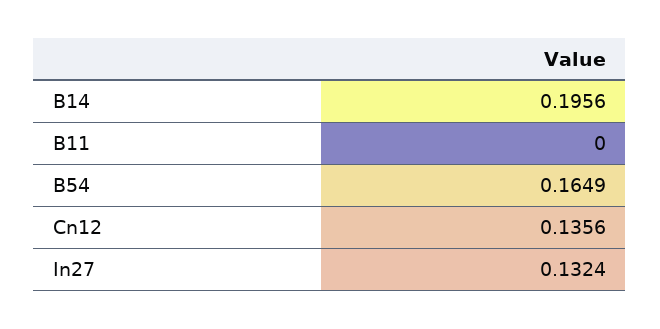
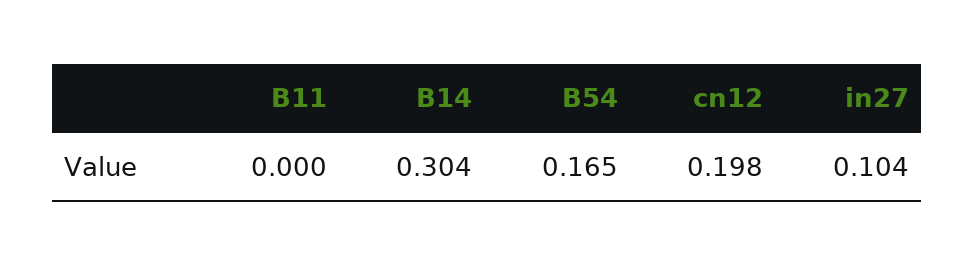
B14: 0.1956 -> 0.304
Cn12: 0.1356 -> 0.198
In27: 0.1324 -> 0.104

